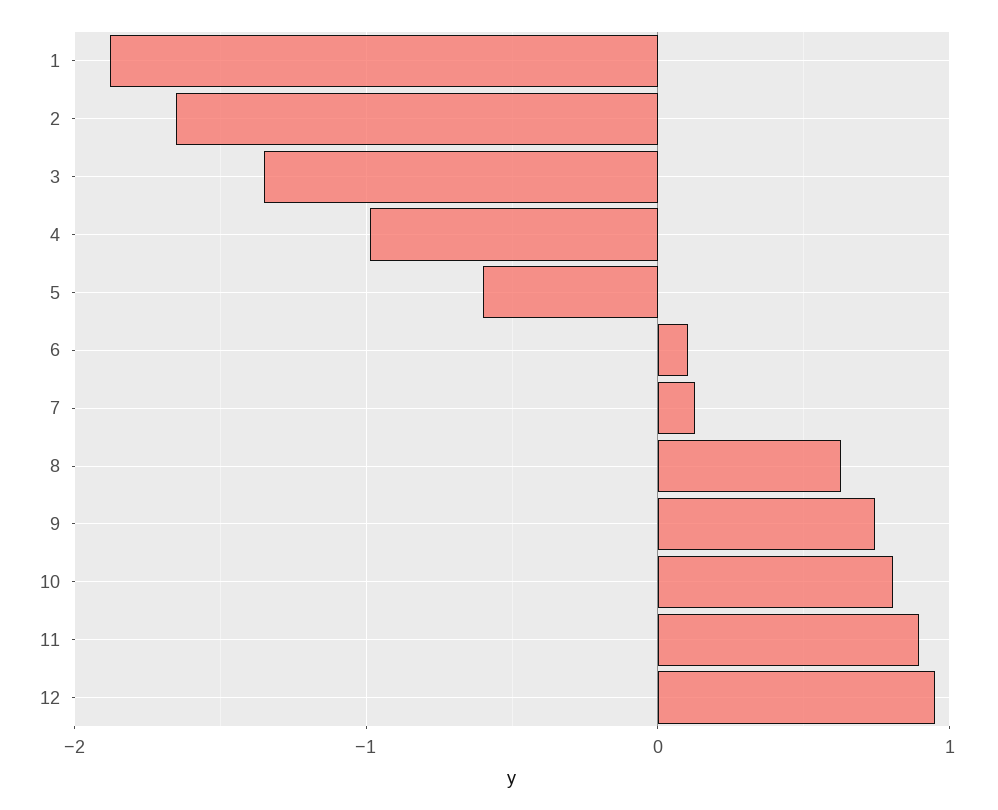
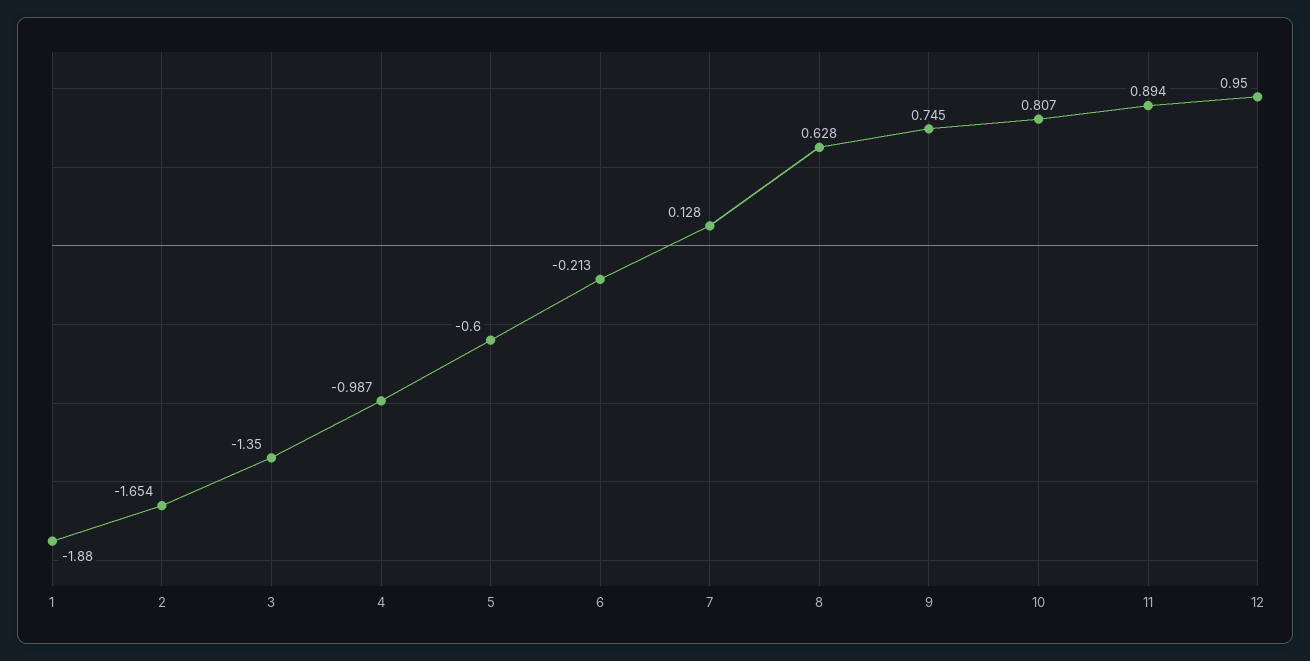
6: 0.1 -> -0.213

